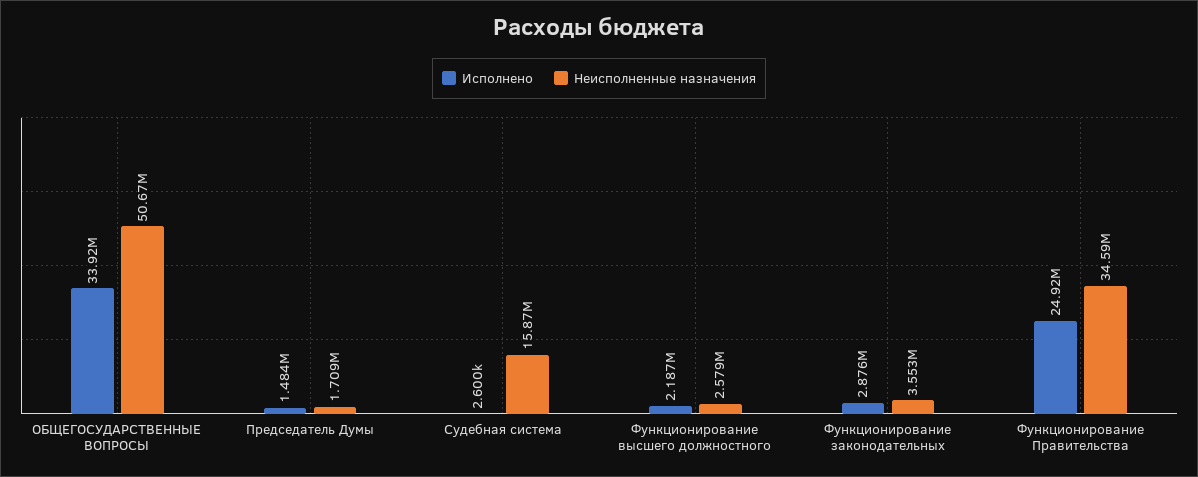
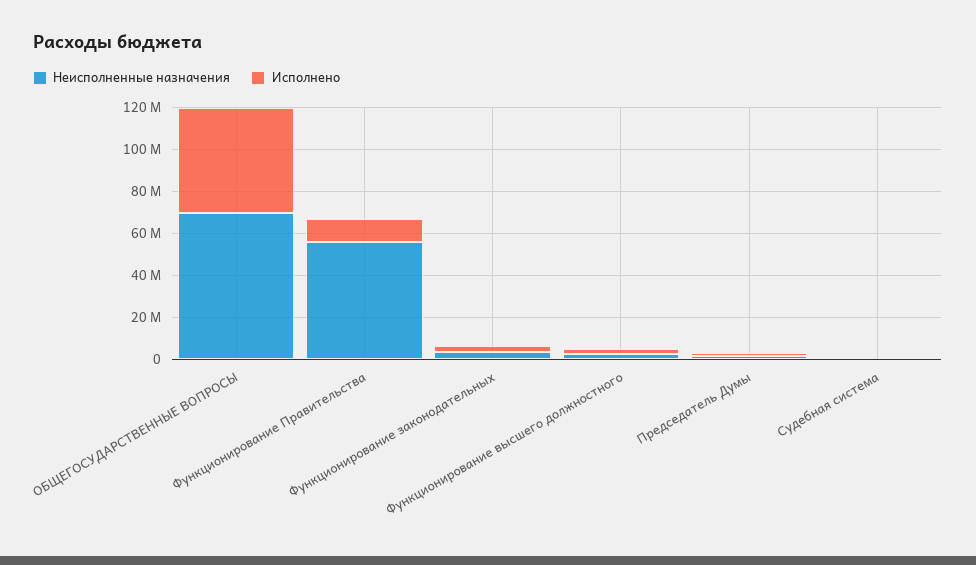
Исполнено, ОБЩЕГОСУДАРСТВЕННЫЕ ВОПРОСЫ: 33920000 -> 50000000
Неисполненные назначения, ОБЩЕГОСУДАРСТВЕННЫЕ ВОПРОСЫ: 50670000 -> 70000000
Неисполненные назначения, Судебная система: 15870000 -> 0
Исполнено, Функционирование Правительства: 24920000 -> 10000000
Неисполненные назначения, Функционирование Правительства: 34590000 -> 55000000

